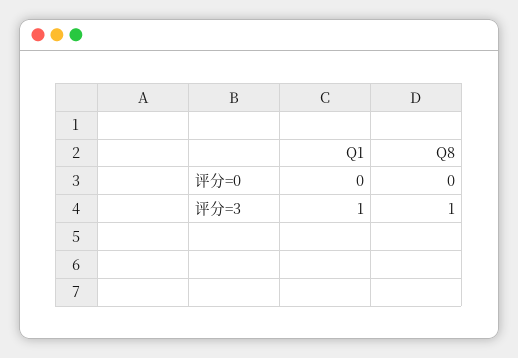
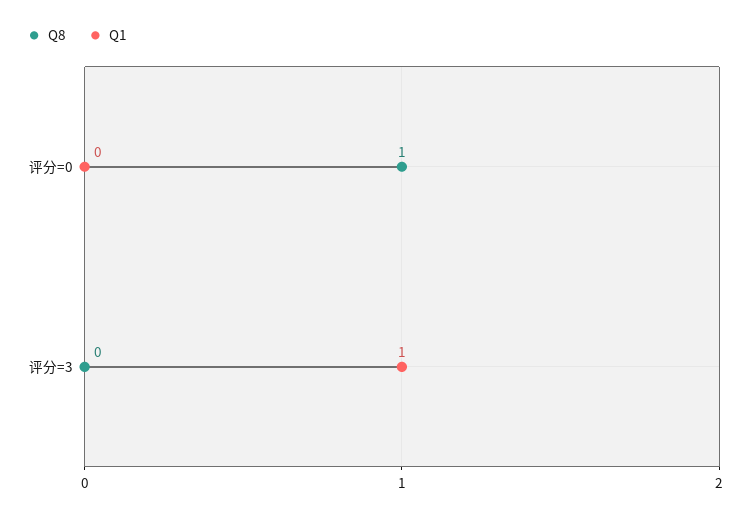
Q8, 评分=0: 0 -> 1
Q8, 评分=3: 1 -> 0

